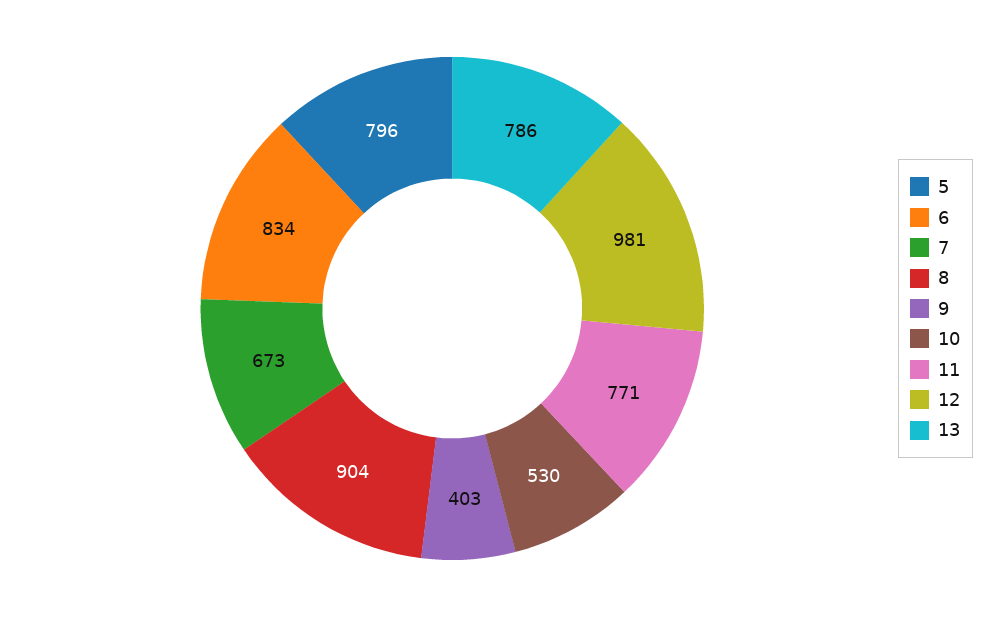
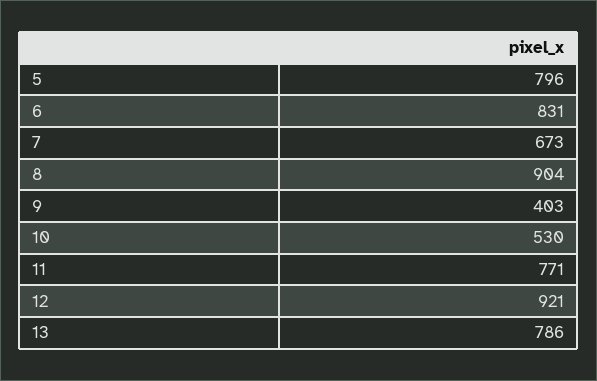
6: 834 -> 831
12: 981 -> 921

